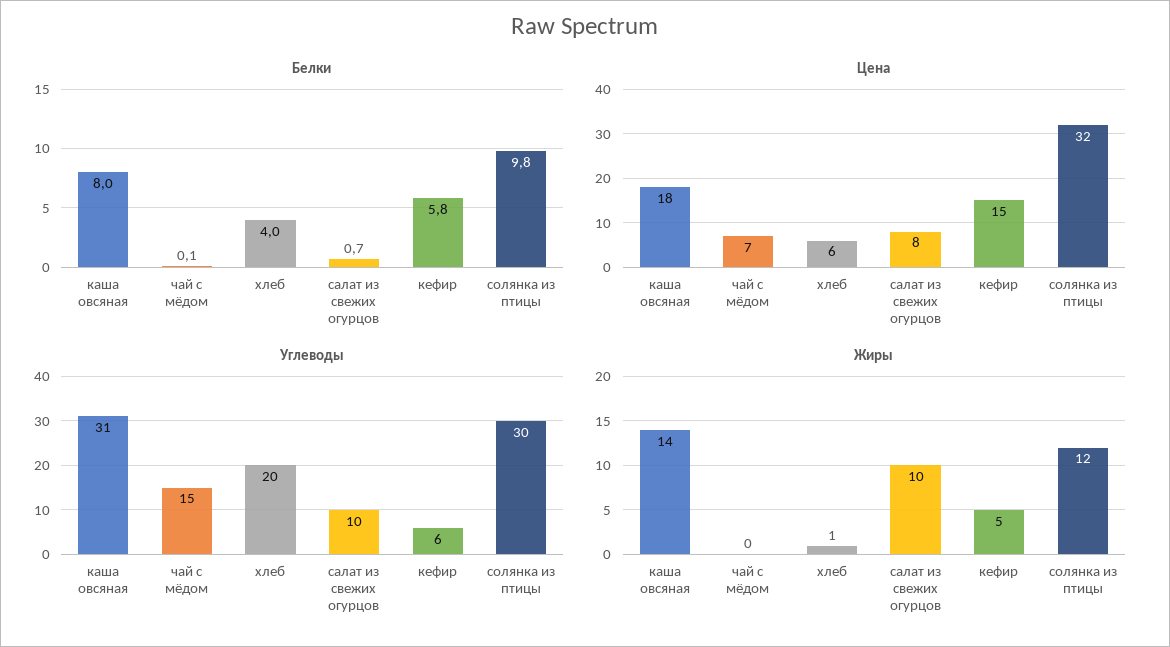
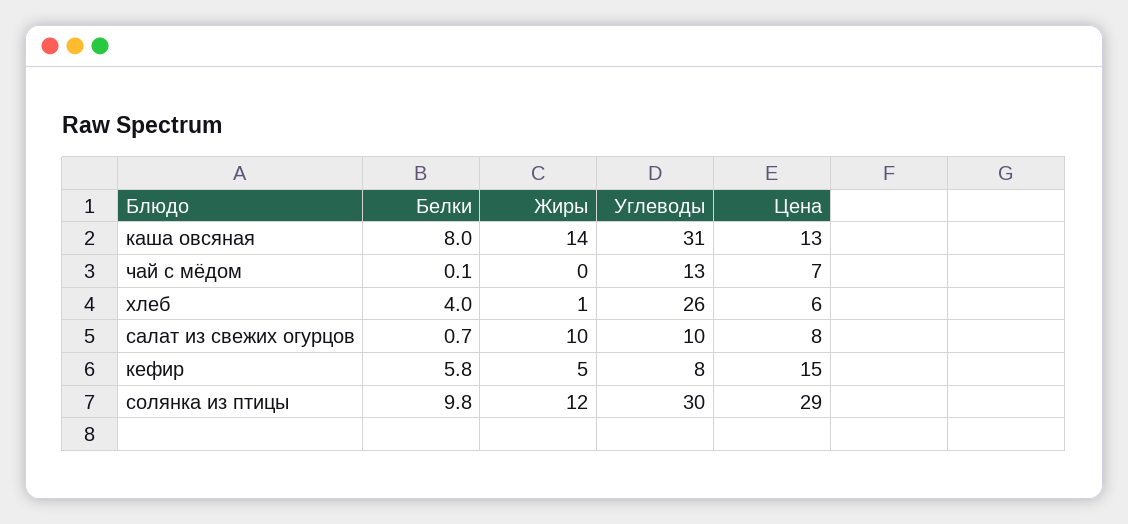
Цена, каша овсяная: 18 -> 13
Цена, солянка из птицы: 32 -> 29
Углеводы, чай с мёдом: 15 -> 13
Углеводы, хлеб: 20 -> 26
Углеводы, кефир: 6 -> 8

